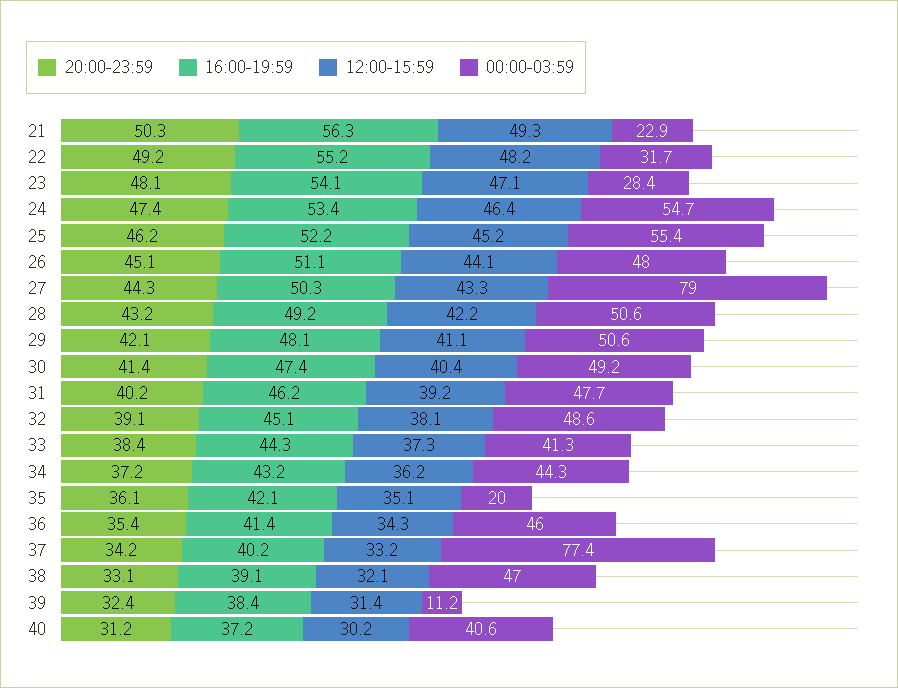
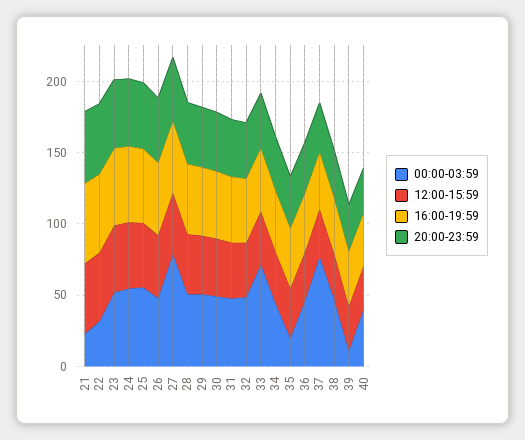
00:00-03:59, 23: 28.4 -> 50
00:00-03:59, 33: 41.3 -> 70

